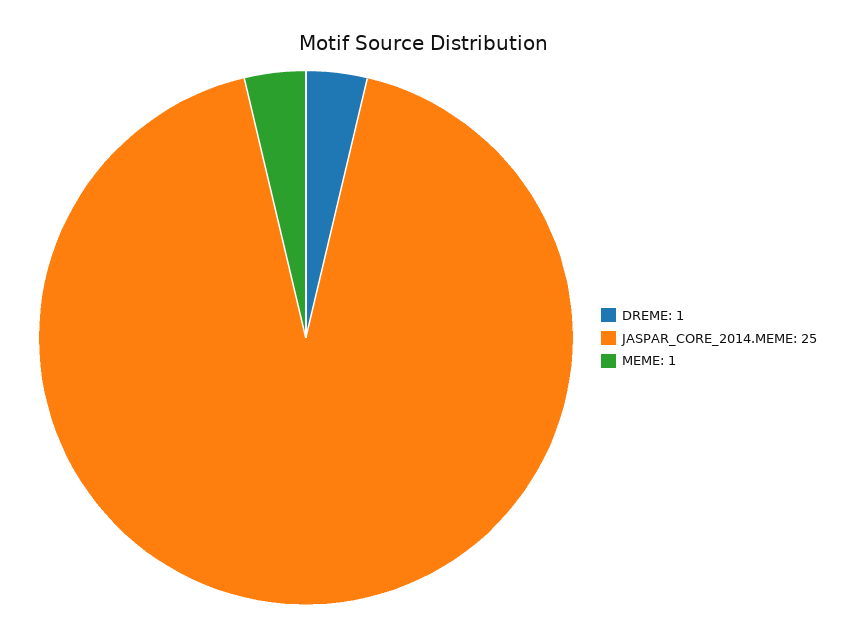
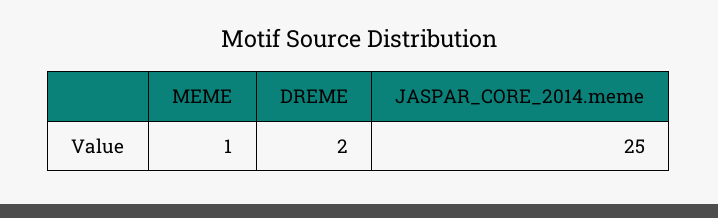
DREME: 1 -> 2

